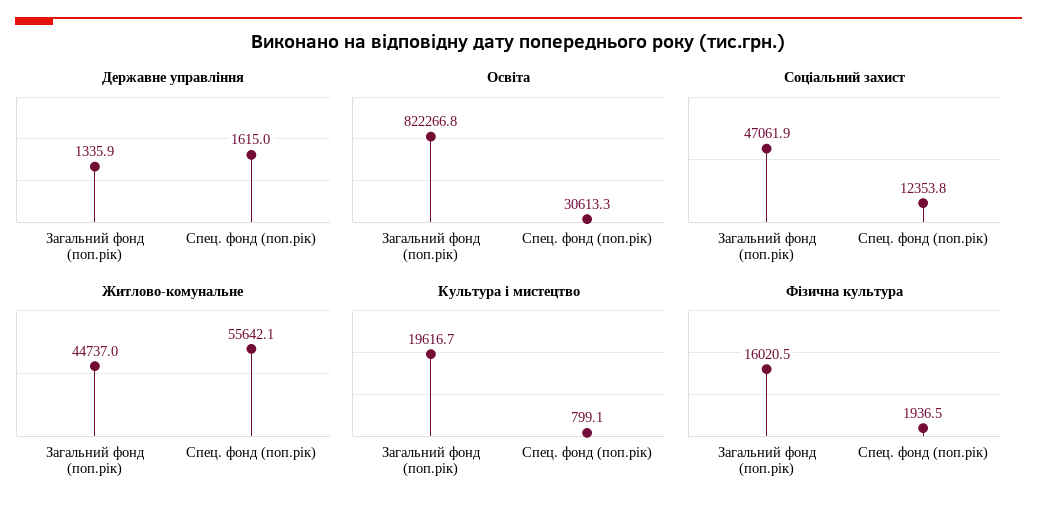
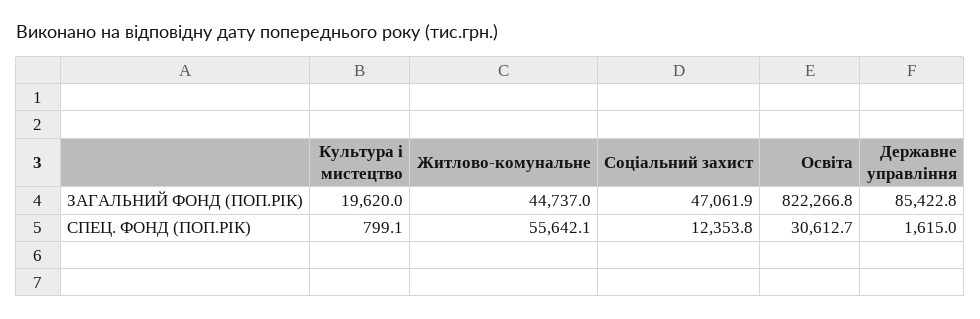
Державне управління, Загальний фонд (поп.рік): 1335.9 -> 85422.8
Освіта, Спец. фонд (поп.рік): 30613.3 -> 30612.7
Культура і мистецтво, Загальний фонд (поп.рік): 19616.7 -> 19620
Фізична культура, Загальний фонд (поп.рік): 16020.5 -> none
Фізична культура, Спец. фонд (поп.рік): 1936.5 -> none

